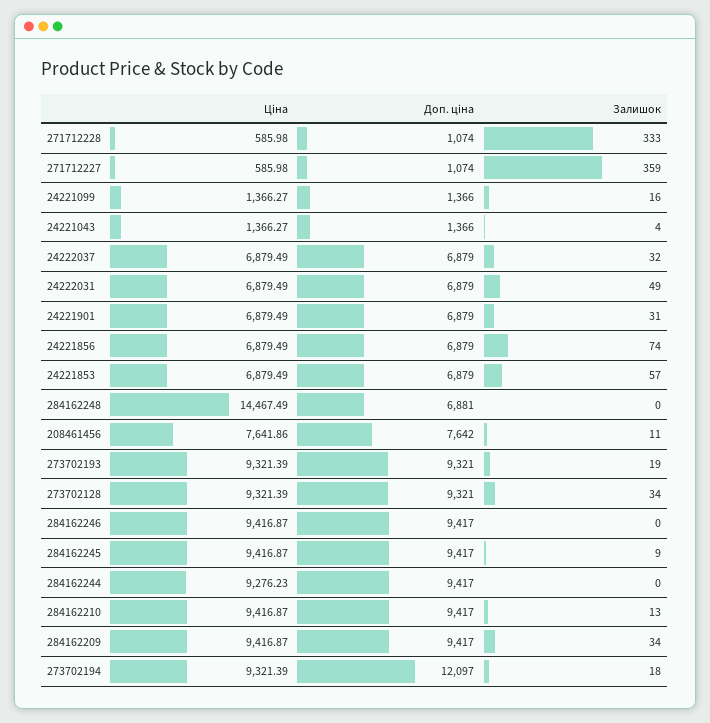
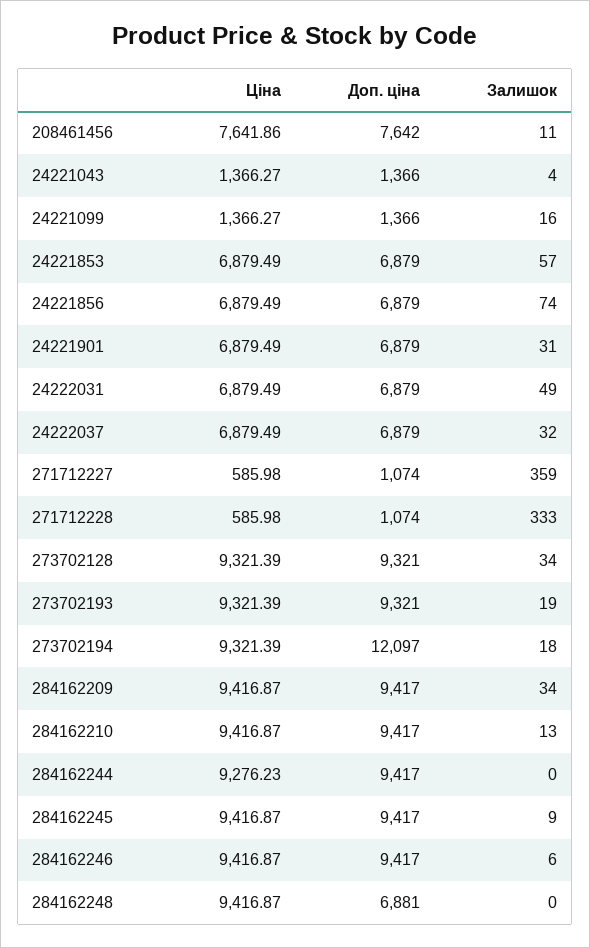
Ціна, 284162248: 14467.49 -> 9416.87
Залишок, 284162246: 0 -> 6

